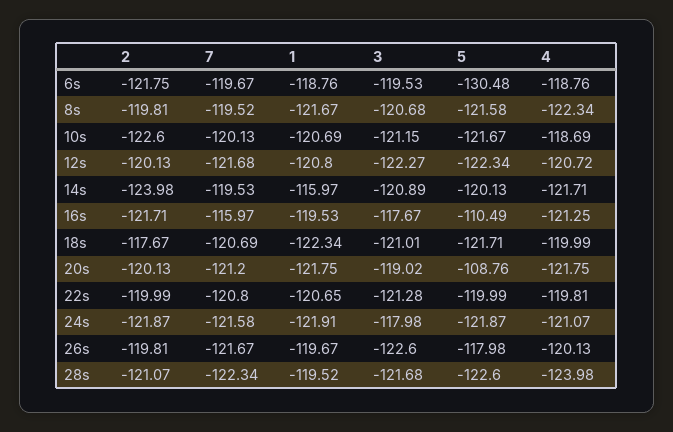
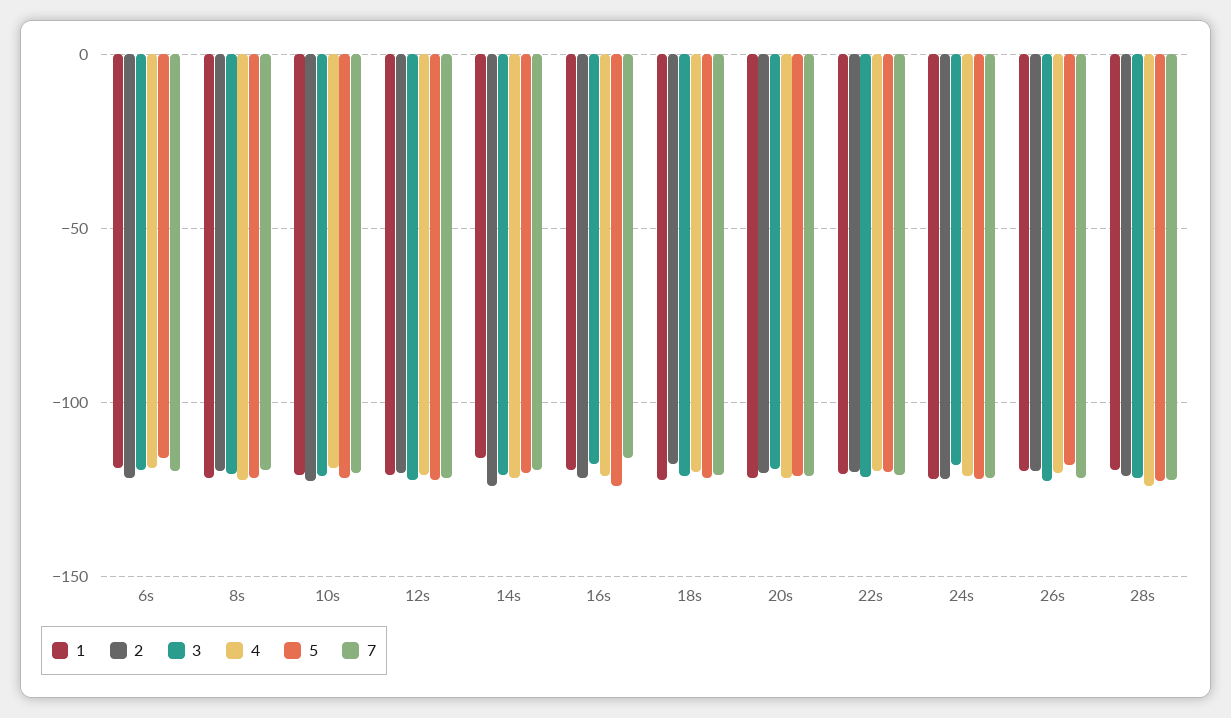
5, 6s: -130.48 -> -115
5, 16s: -110.49 -> -125
5, 20s: -108.76 -> -120

